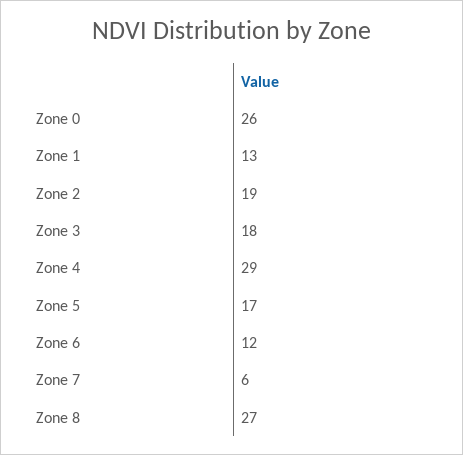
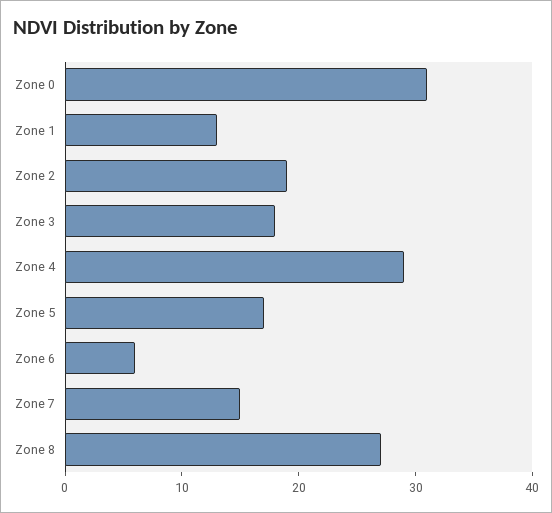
Zone 0: 26 -> 31
Zone 6: 12 -> 6
Zone 7: 6 -> 15

